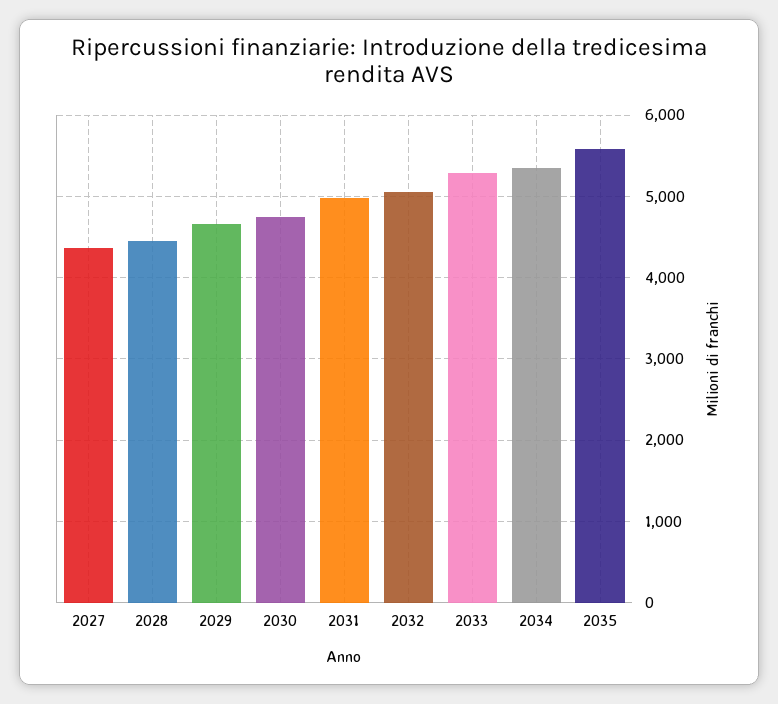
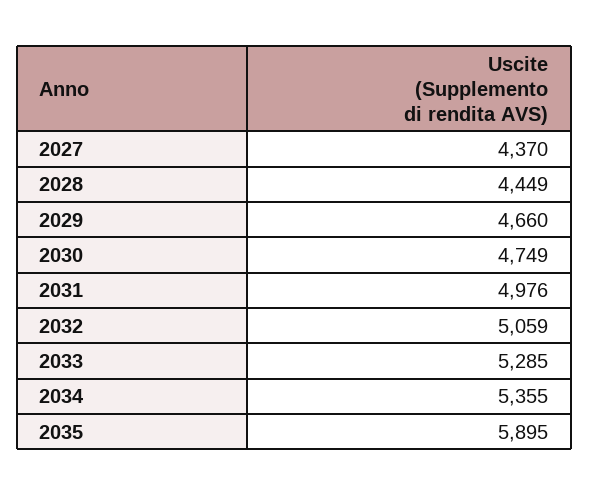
2035: 5600 -> 5895

